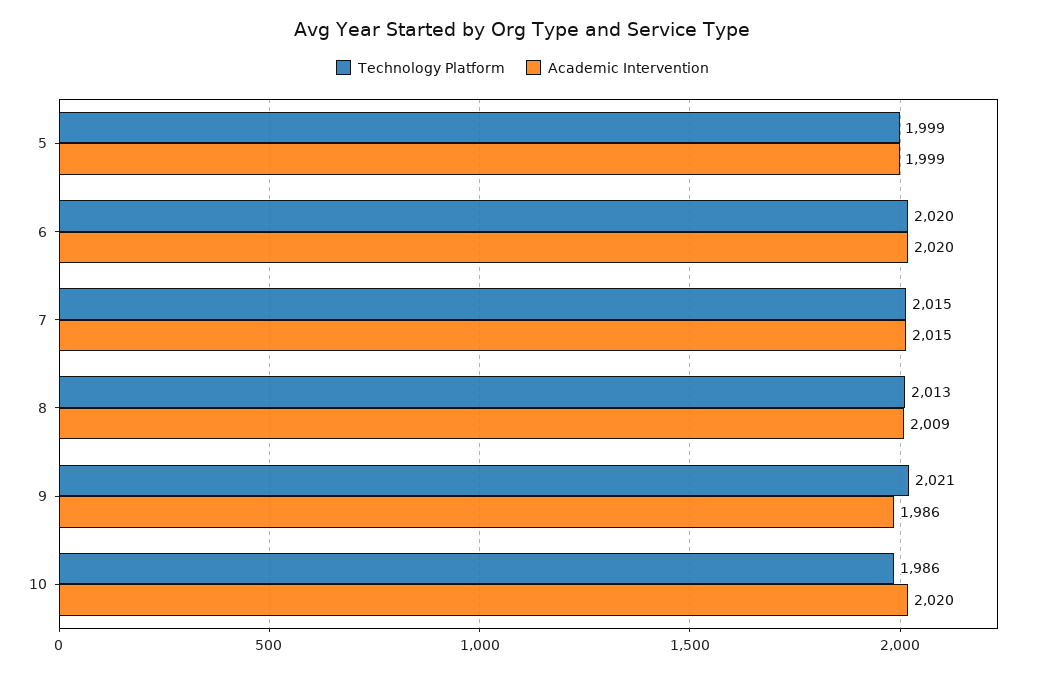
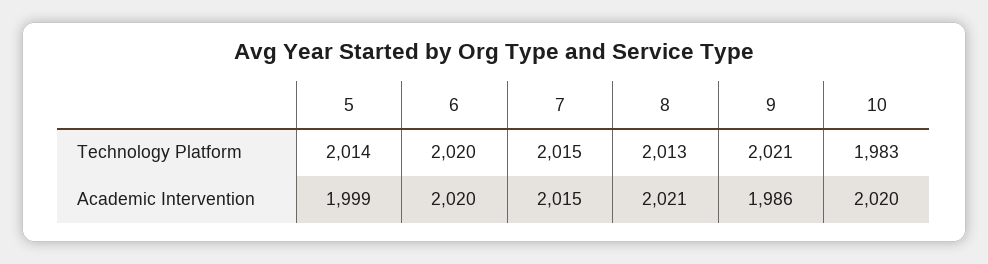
Technology Platform, 5: 1999 -> 2014
Academic Intervention, 8: 2009 -> 2021
Technology Platform, 10: 1986 -> 1983

